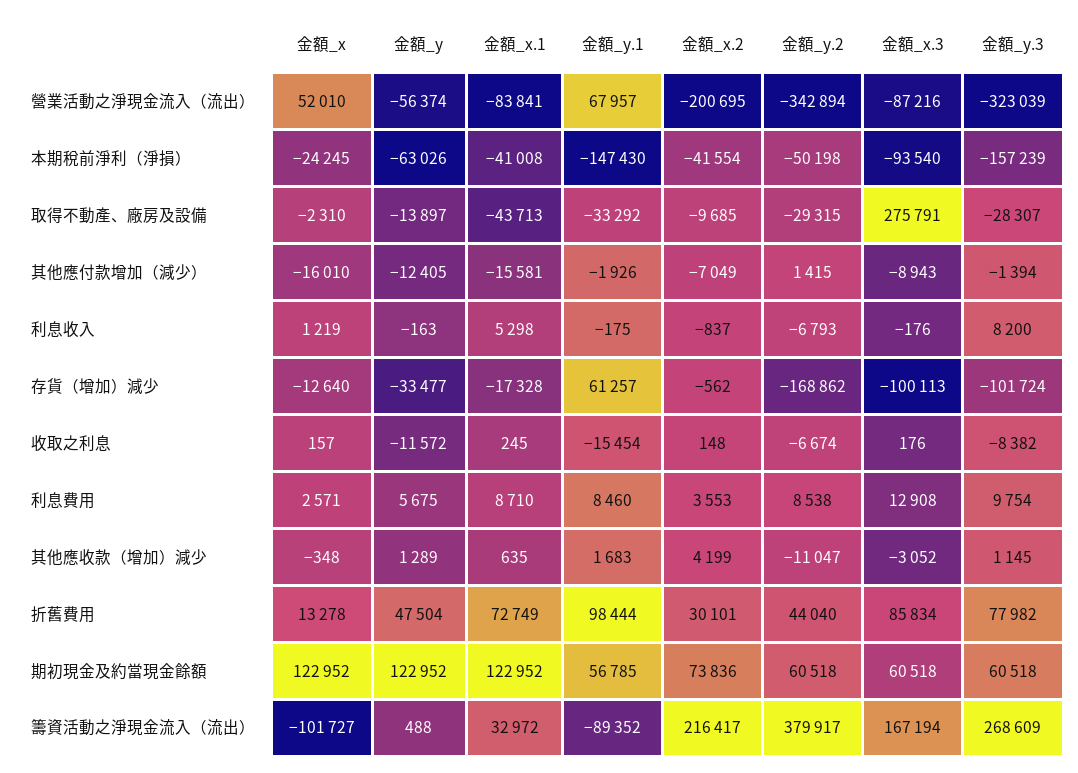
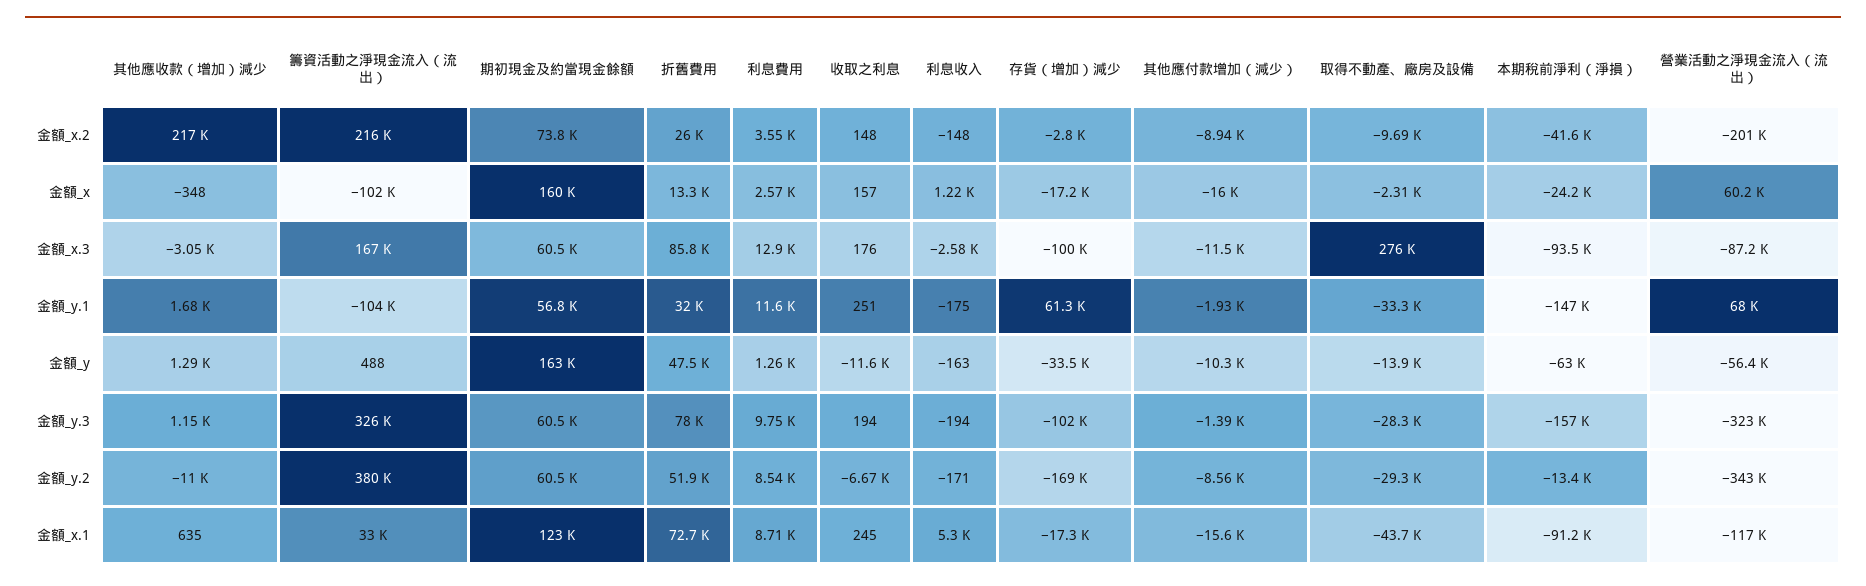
金額_x, 營業活動之淨現金流入（流出）: 52010 -> 60200
金額_x.1, 營業活動之淨現金流入（流出）: -83841 -> -117000
金額_x.1, 本期稅前淨利（淨損）: -41008 -> -91200
金額_y.2, 本期稅前淨利（淨損）: -50198 -> -13400
金額_y, 其他應付款增加（減少）: -12405 -> -10300
金額_x.2, 其他應付款增加（減少）: -7049 -> -8940
金額_y.2, 其他應付款增加（減少）: 1415 -> -8560
金額_x.3, 其他應付款增加（減少）: -8943 -> -11500
金額_x.2, 利息收入: -837 -> -148
金額_y.2, 利息收入: -6793 -> -171
金額_x.3, 利息收入: -176 -> -2580
金額_y.3, 利息收入: 8200 -> -194
金額_x, 存貨（增加）減少: -12640 -> -17200
金額_x.2, 存貨（增加）減少: -562 -> -2800
金額_y.1, 收取之利息: -15454 -> 251
金額_y.3, 收取之利息: -8382 -> 194
金額_y, 利息費用: 5675 -> 1260
金額_y.1, 利息費用: 8460 -> 11600
金額_x.2, 其他應收款（增加）減少: 4199 -> 217000
金額_y.1, 折舊費用: 98444 -> 32000
金額_x.2, 折舊費用: 30101 -> 26000
金額_y.2, 折舊費用: 44040 -> 51900
金額_x, 期初現金及約當現金餘額: 122952 -> 160000
金額_y, 期初現金及約當現金餘額: 122952 -> 163000
金額_y.1, 籌資活動之淨現金流入（流出）: -89352 -> -104000
金額_y.3, 籌資活動之淨現金流入（流出）: 268609 -> 326000

